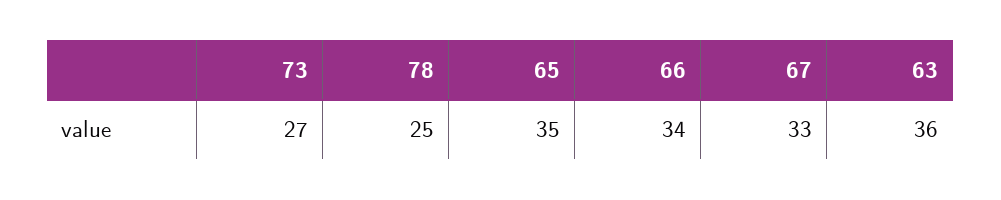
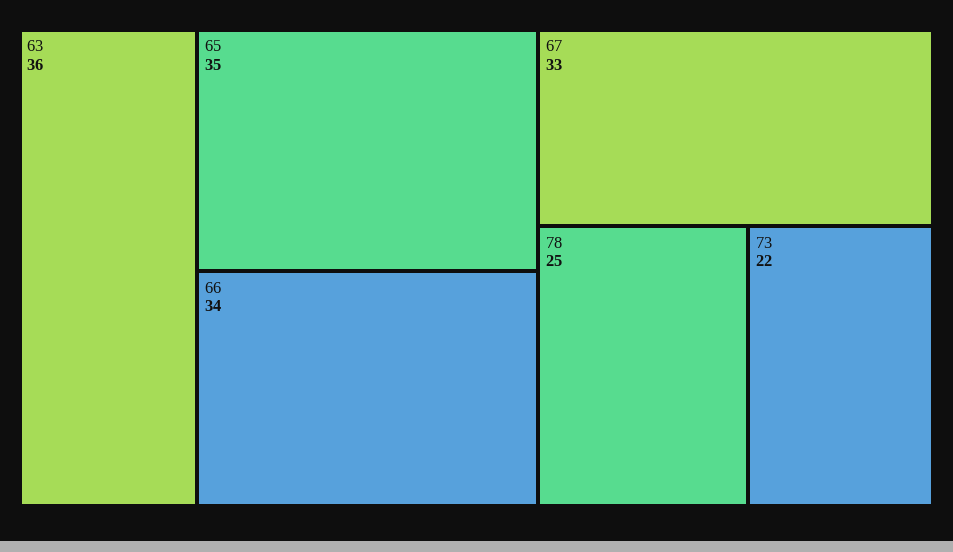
73: 27 -> 22

